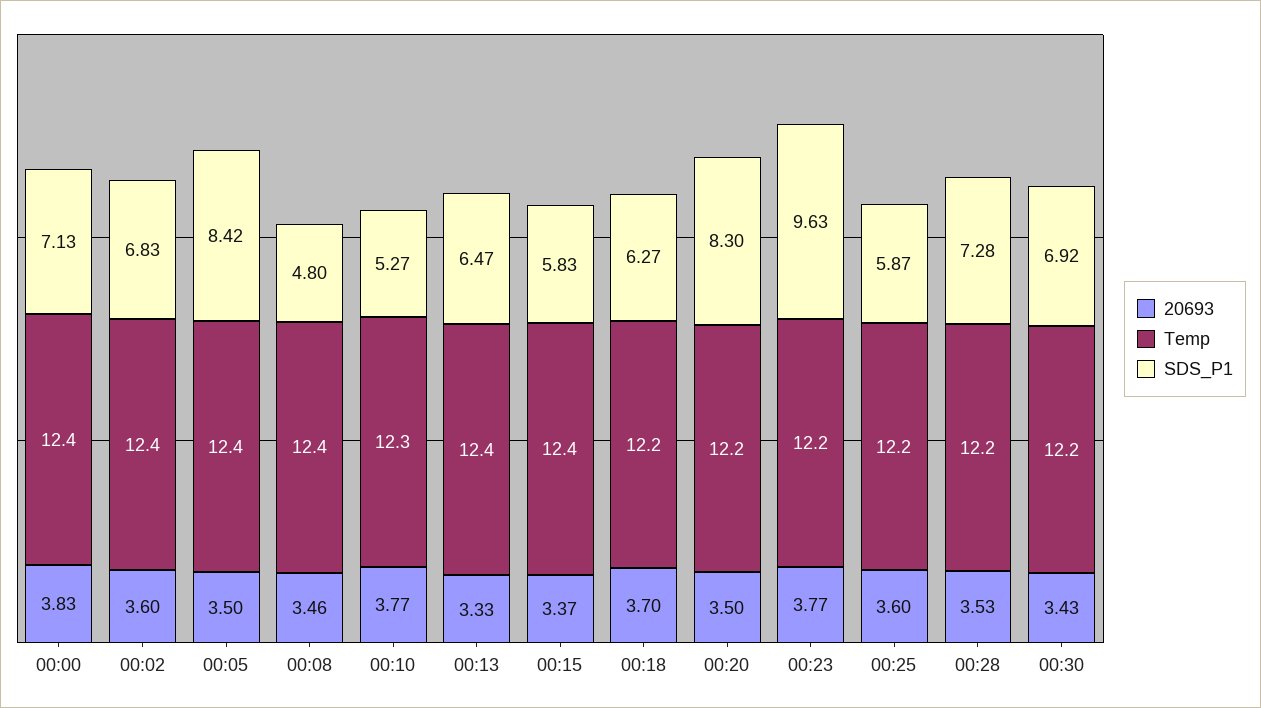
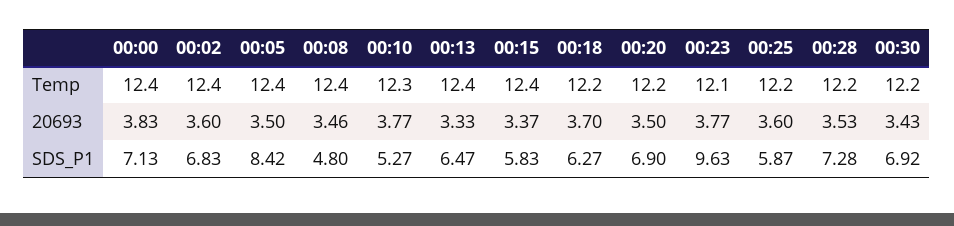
SDS_P1, 00:20: 8.3 -> 6.9
Temp, 00:23: 12.2 -> 12.1

